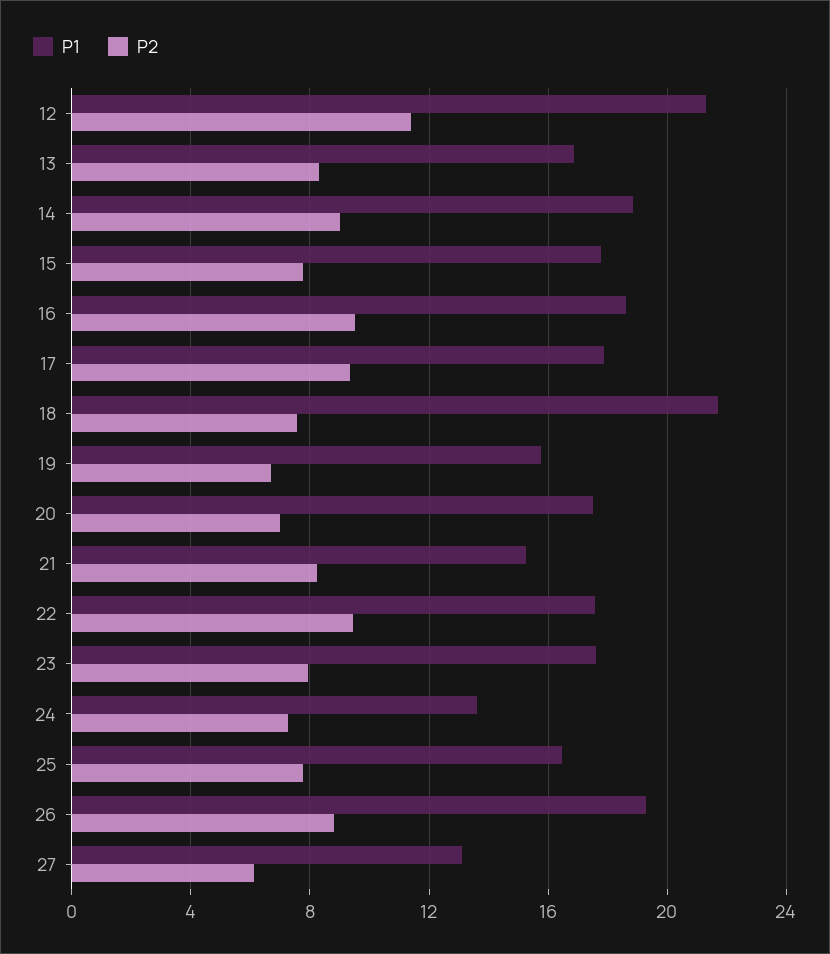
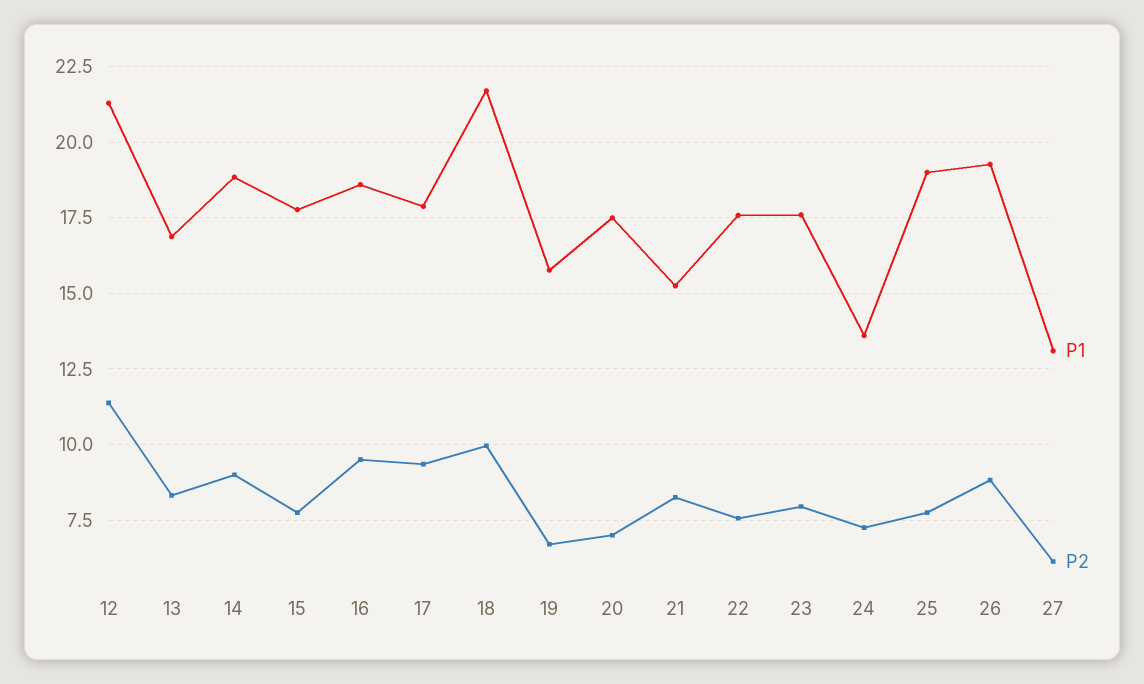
P2, 18: 7.5 -> 10
P2, 22: 9.5 -> 7.5
P1, 25: 16.5 -> 19

